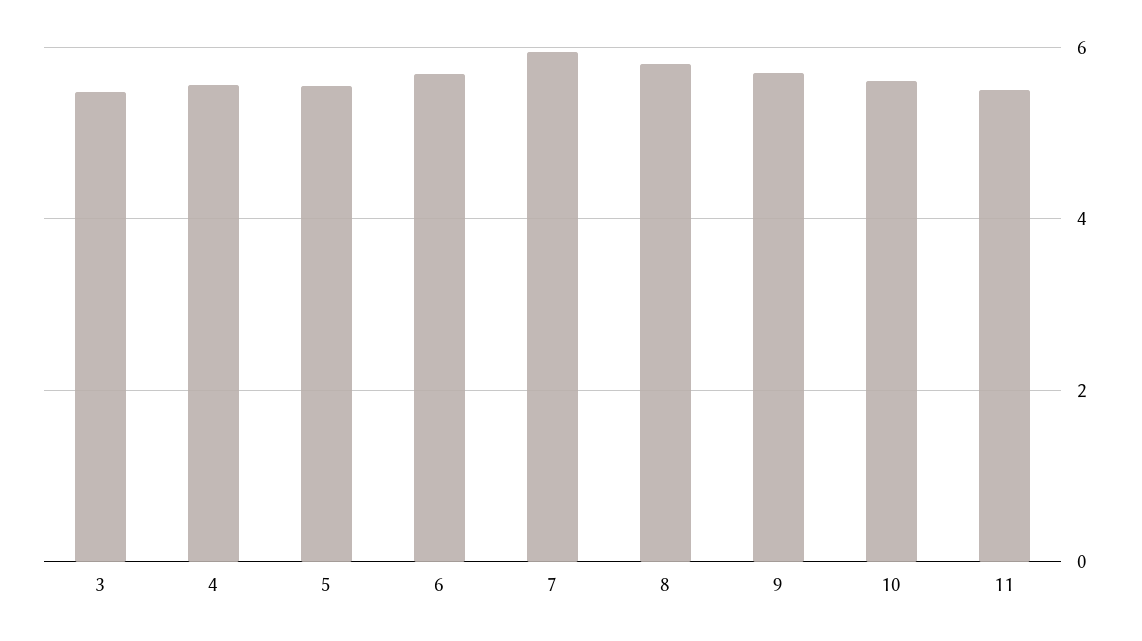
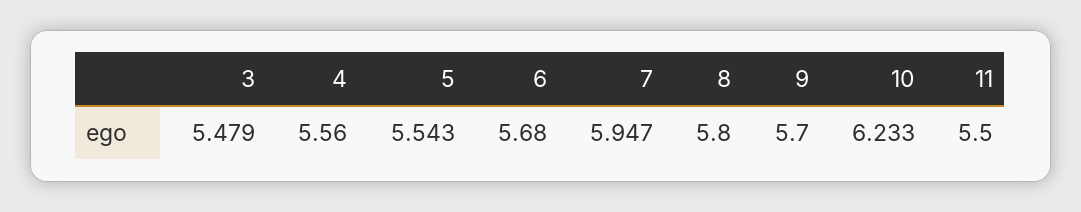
10: 5.6 -> 6.233

